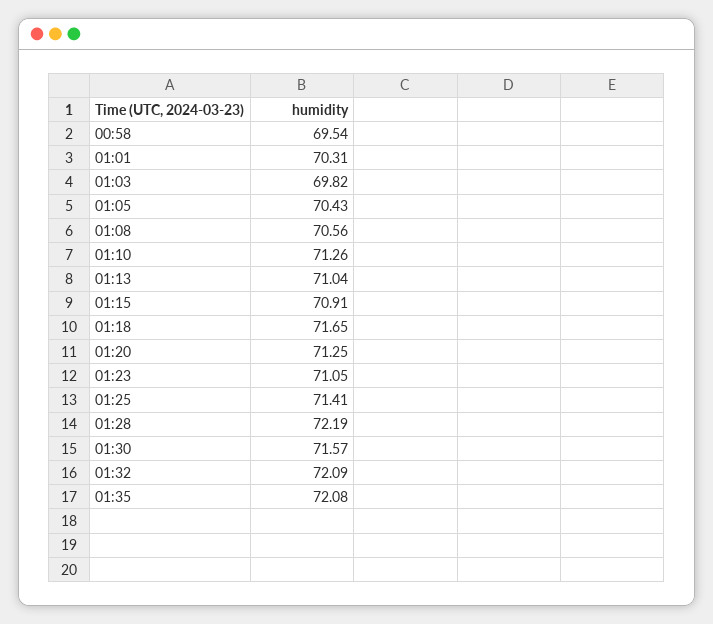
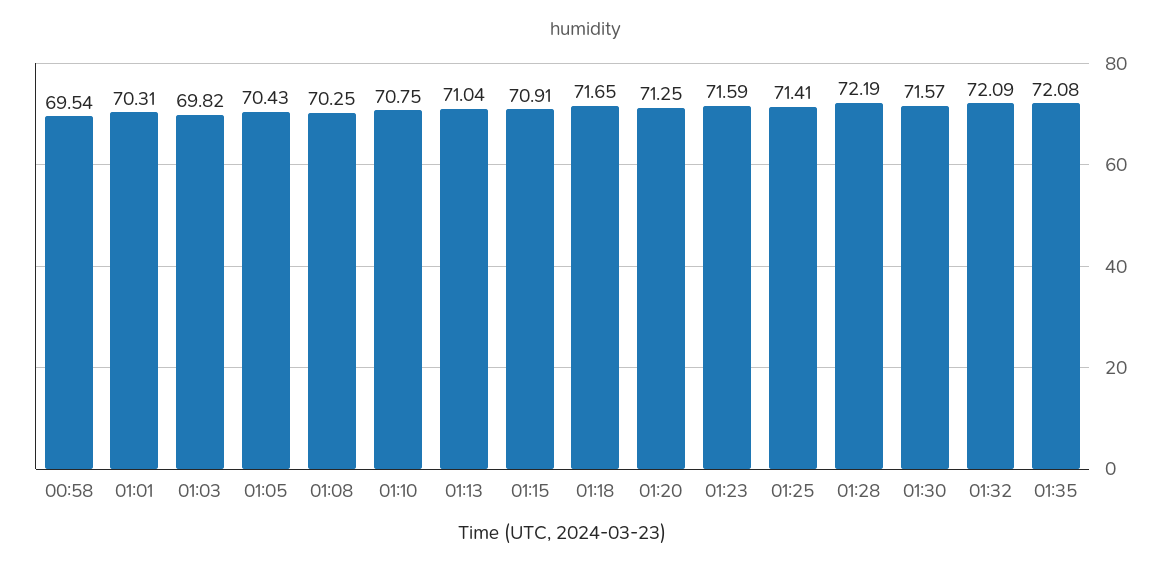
01:08: 70.56 -> 70.25
01:10: 71.26 -> 70.75
01:23: 71.05 -> 71.59

